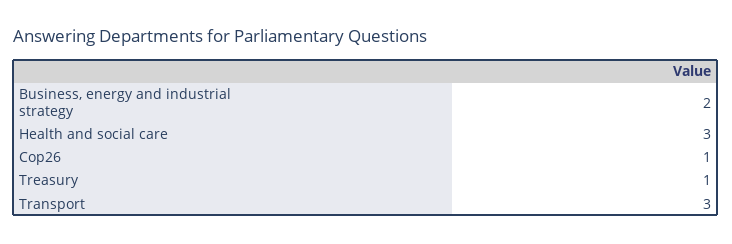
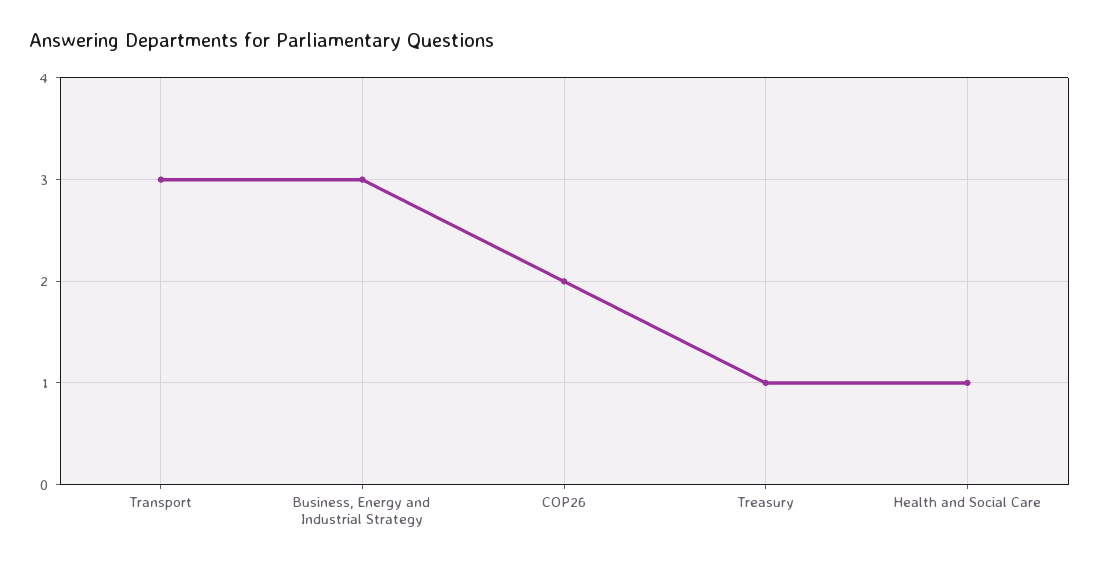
Business, energy and industrial strategy: 2 -> 3
Health and social care: 3 -> 1
Cop26: 1 -> 2

